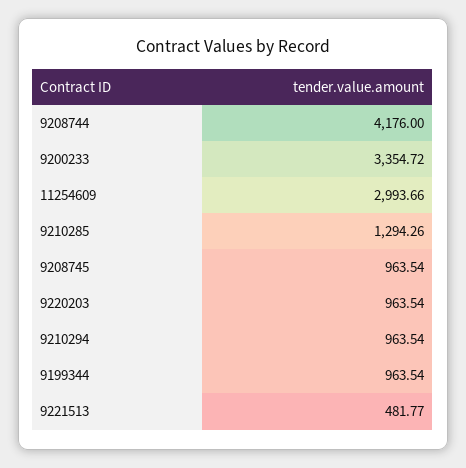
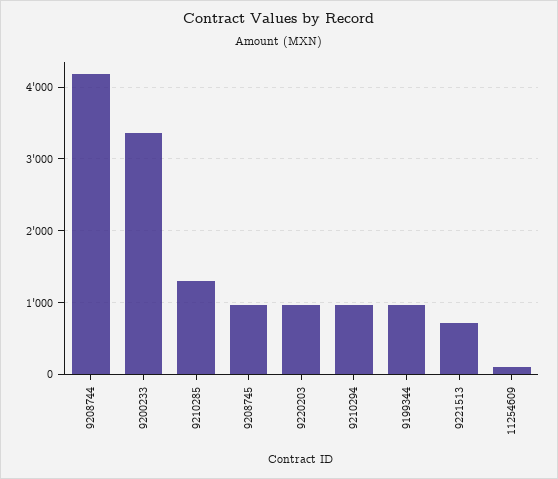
11254609: 2993.66 -> 100
9221513: 481.77 -> 700

